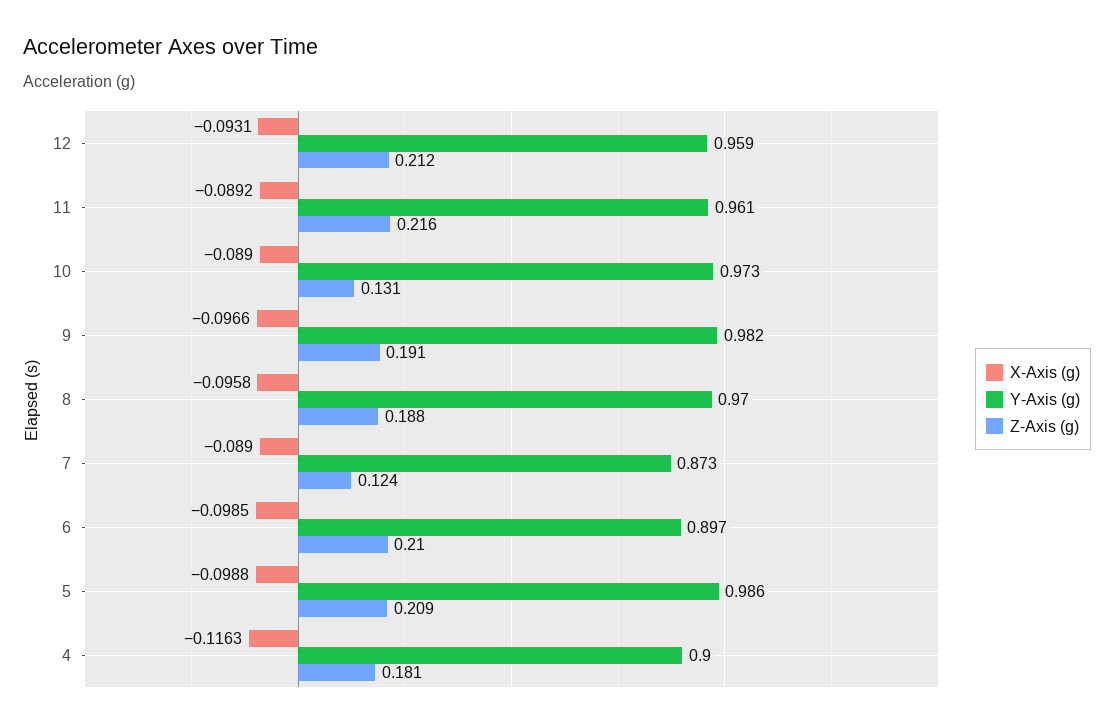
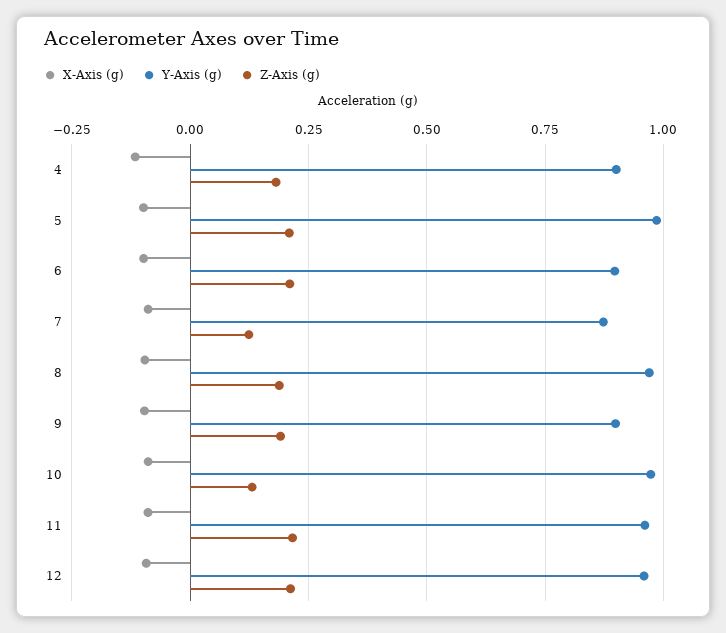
Y-Axis (g), 9: 0.982 -> 0.9

